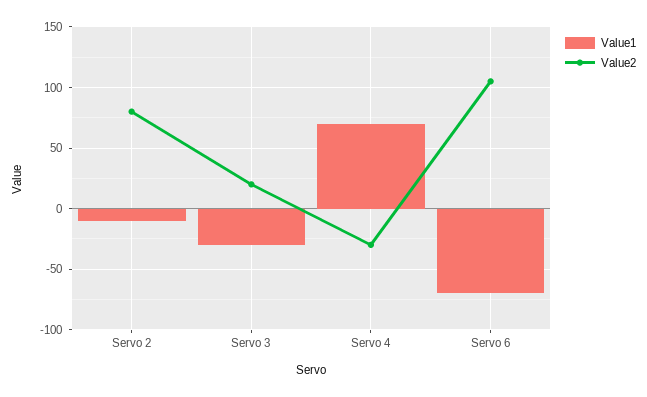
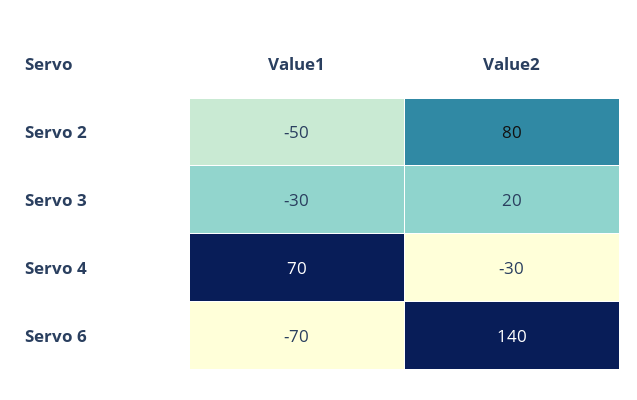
Value1, Servo 2: -10 -> -50
Value2, Servo 6: 105 -> 140

